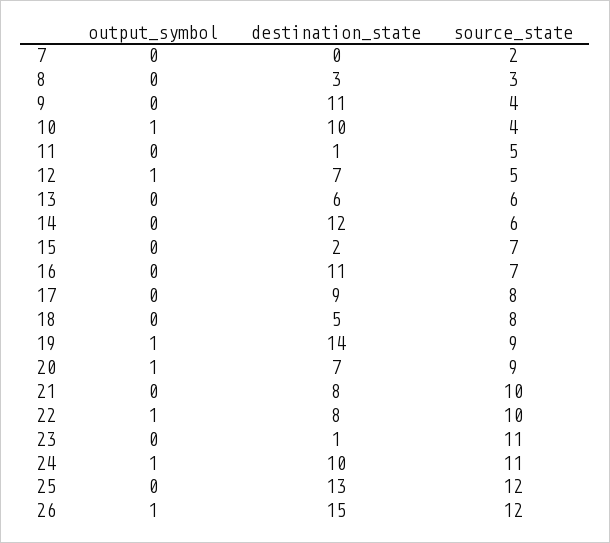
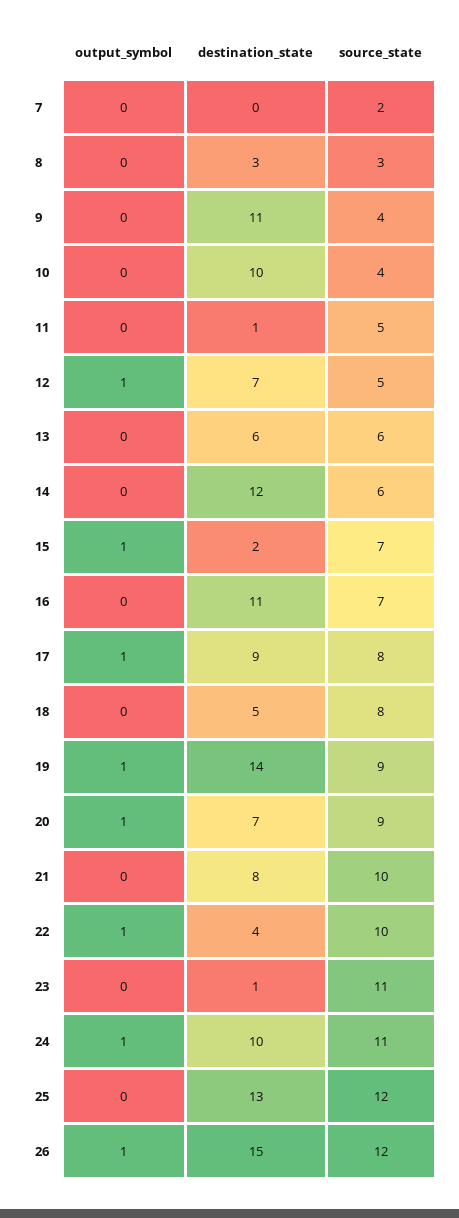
output_symbol, 10: 1 -> 0
output_symbol, 15: 0 -> 1
output_symbol, 17: 0 -> 1
destination_state, 22: 8 -> 4

